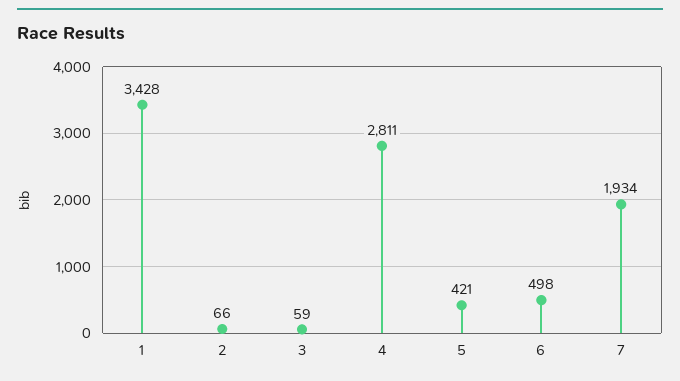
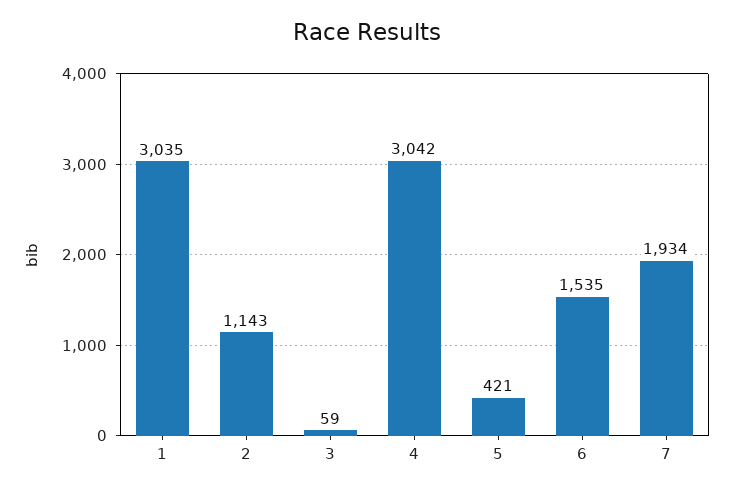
1: 3428 -> 3035
2: 66 -> 1143
4: 2811 -> 3042
6: 498 -> 1535

